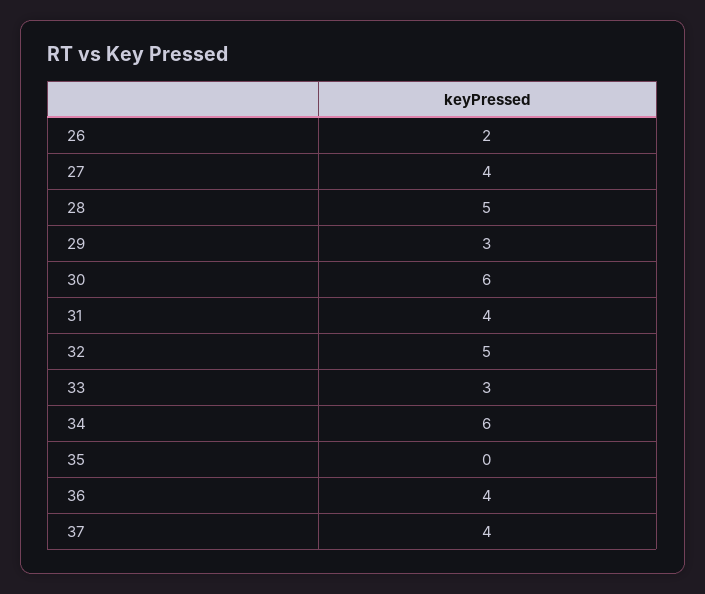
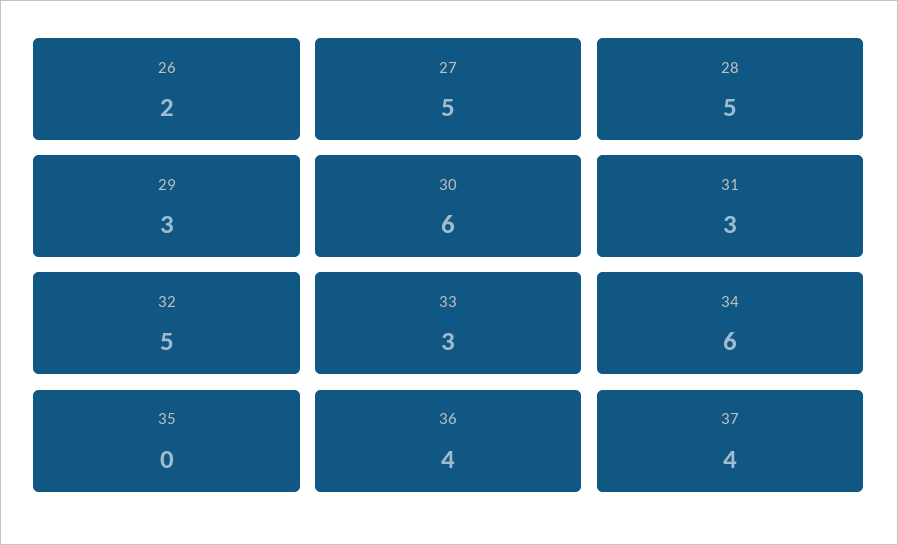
27: 4 -> 5
31: 4 -> 3

